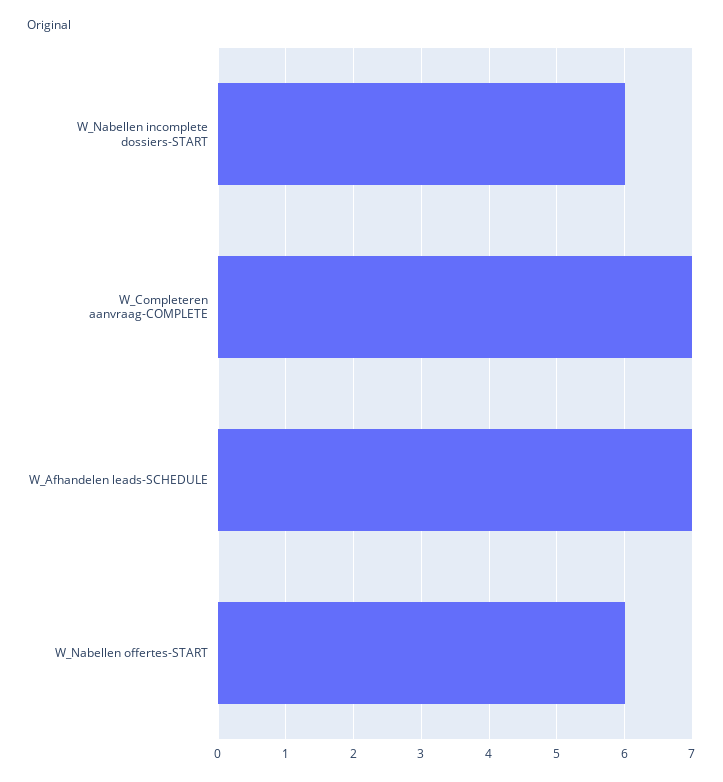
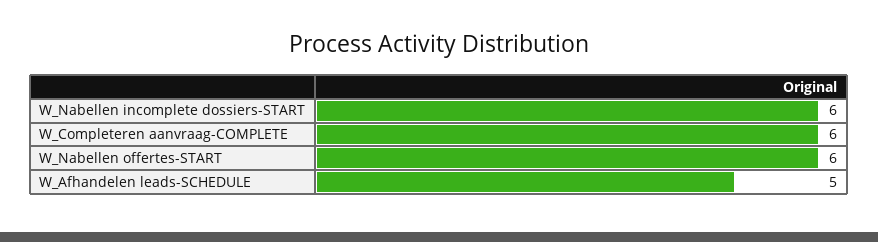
W_Completeren aanvraag-COMPLETE: 7 -> 6
W_Afhandelen leads-SCHEDULE: 7 -> 5

